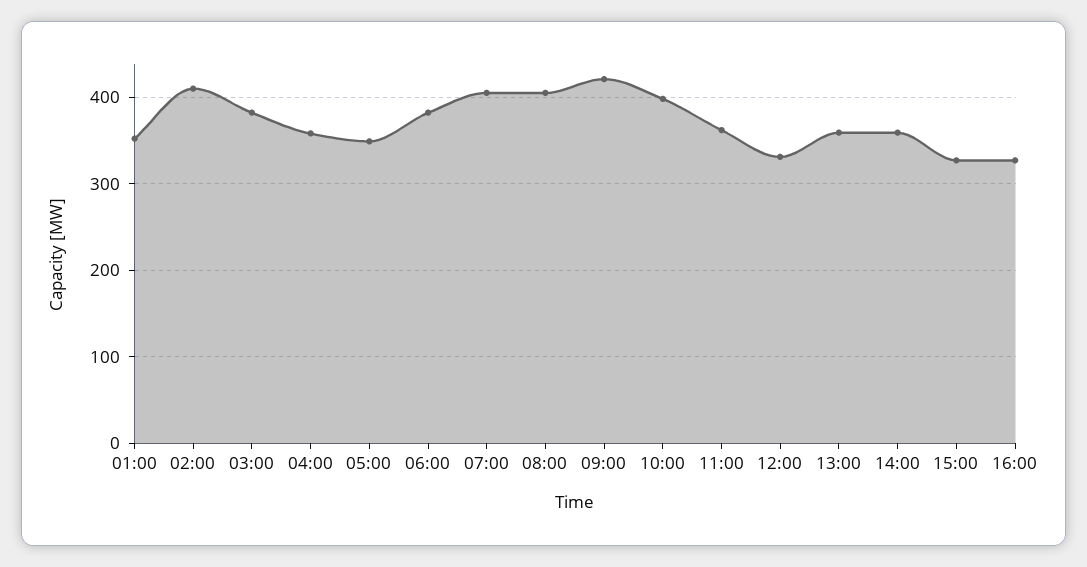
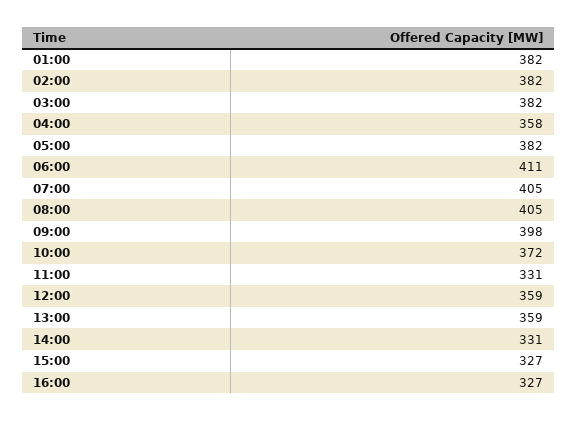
01:00: 350 -> 382
02:00: 410 -> 382
05:00: 350 -> 382
06:00: 380 -> 411
09:00: 420 -> 398
10:00: 400 -> 372
11:00: 360 -> 331
12:00: 330 -> 359
14:00: 360 -> 331

